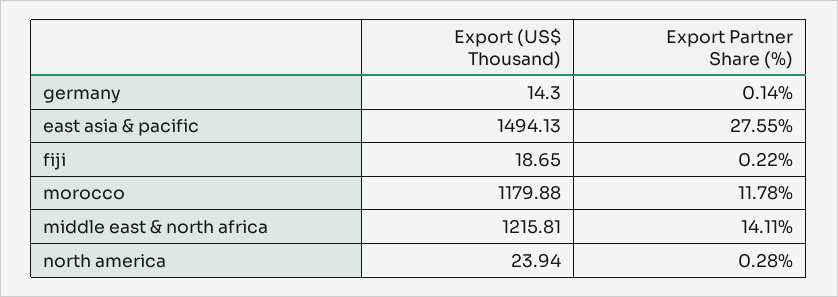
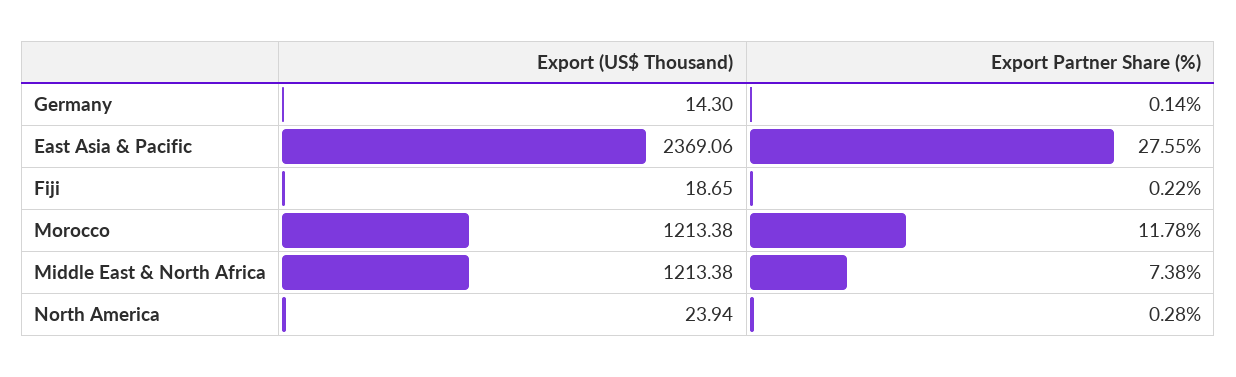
Export (US$ Thousand), east asia & pacific: 1494.13 -> 2369.06
Export (US$ Thousand), morocco: 1179.88 -> 1213.38
Export (US$ Thousand), middle east & north africa: 1215.81 -> 1213.38
Export Partner Share (%), middle east & north africa: 14.11 -> 7.38

